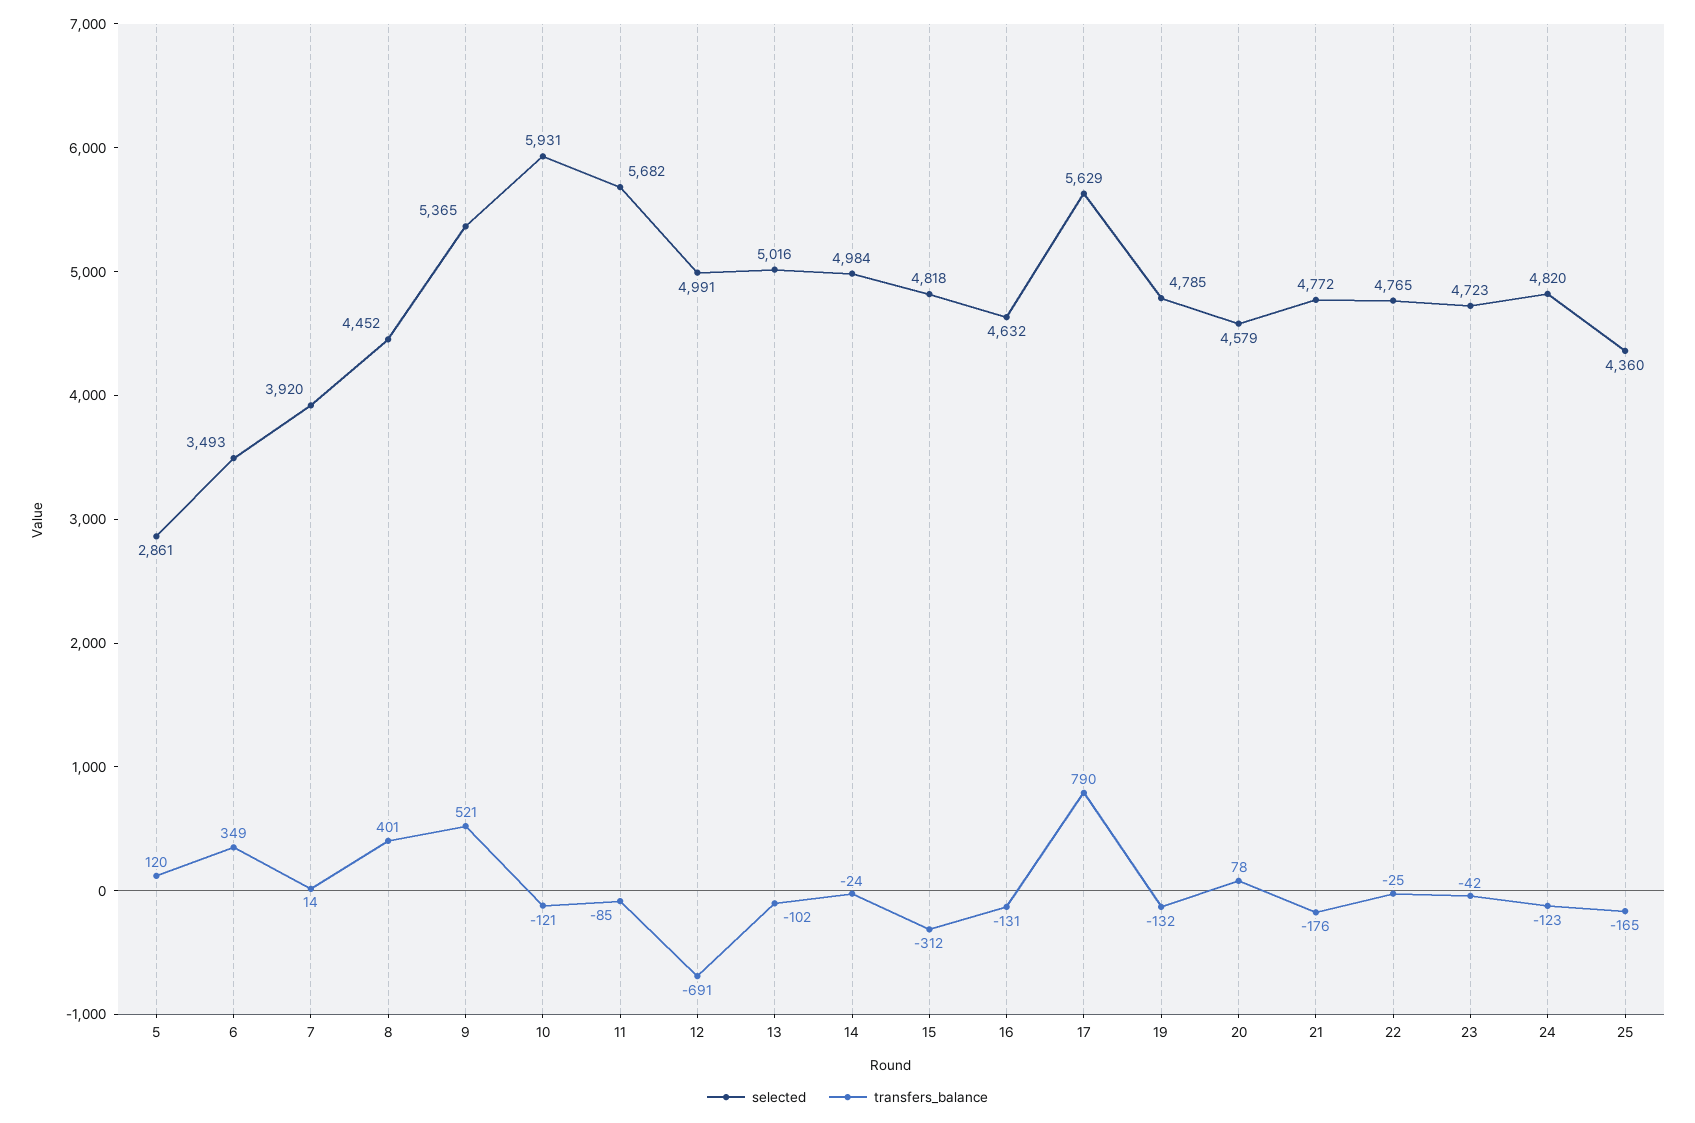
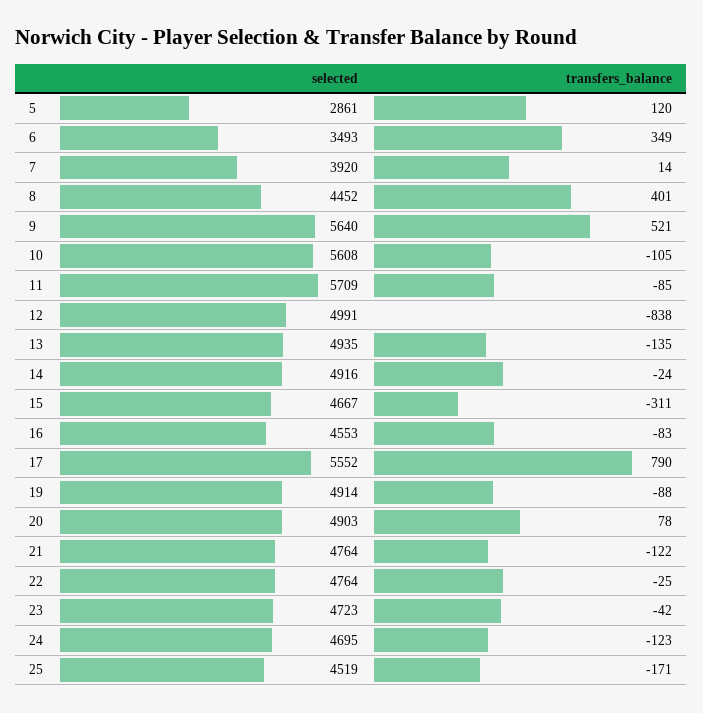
selected, 9: 5365 -> 5640
selected, 10: 5931 -> 5608
transfers_balance, 10: -121 -> -105
selected, 11: 5682 -> 5709
transfers_balance, 12: -691 -> -838
selected, 13: 5016 -> 4935
transfers_balance, 13: -102 -> -135
selected, 14: 4984 -> 4916
selected, 15: 4818 -> 4667
transfers_balance, 15: -312 -> -311
selected, 16: 4632 -> 4553
transfers_balance, 16: -131 -> -83
selected, 17: 5629 -> 5552
selected, 19: 4785 -> 4914
transfers_balance, 19: -132 -> -88
selected, 20: 4579 -> 4903
selected, 21: 4772 -> 4764
transfers_balance, 21: -176 -> -122
selected, 22: 4765 -> 4764
selected, 24: 4820 -> 4695
selected, 25: 4360 -> 4519
transfers_balance, 25: -165 -> -171

